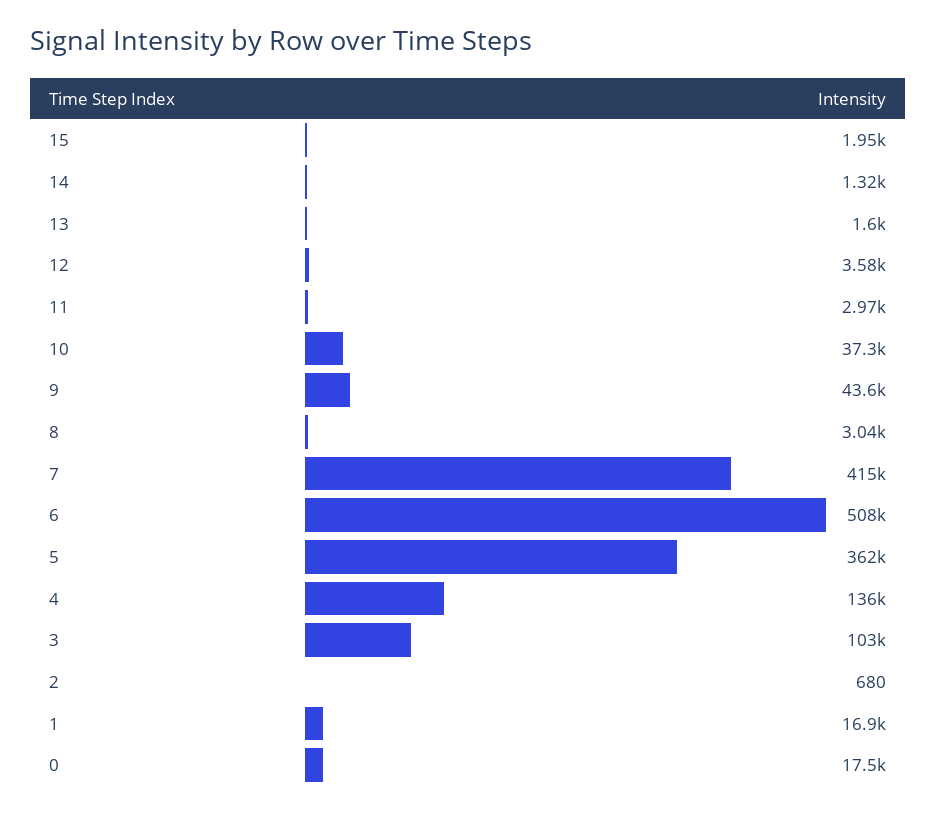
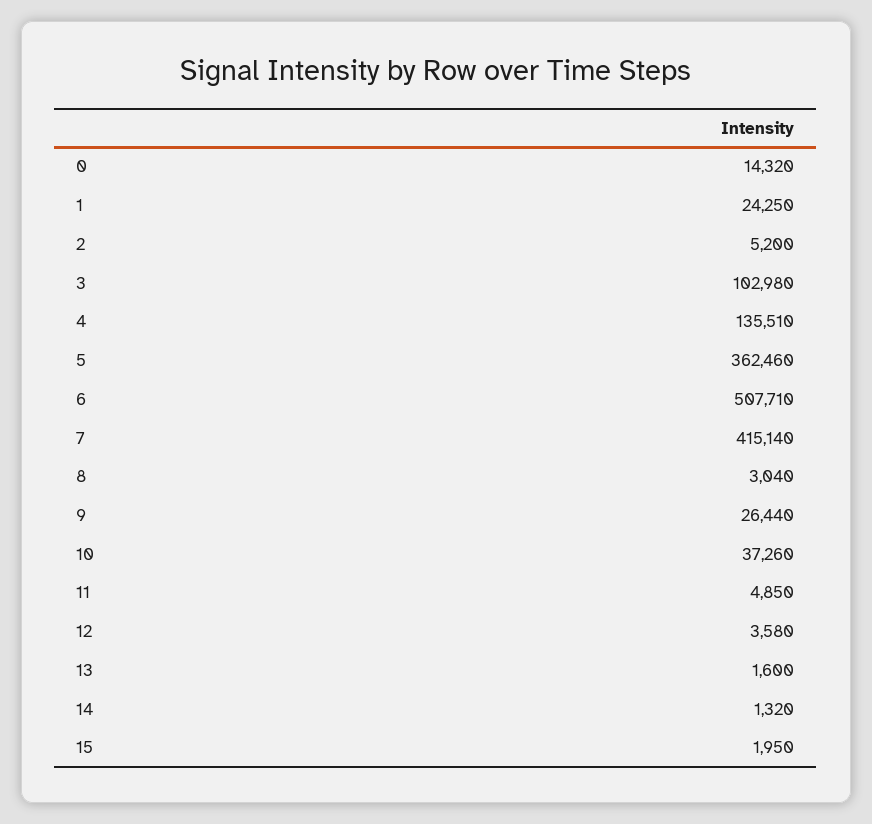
11: 2970 -> 4850
9: 43600 -> 26440
2: 680 -> 5200
1: 16900 -> 24250
0: 17500 -> 14320

